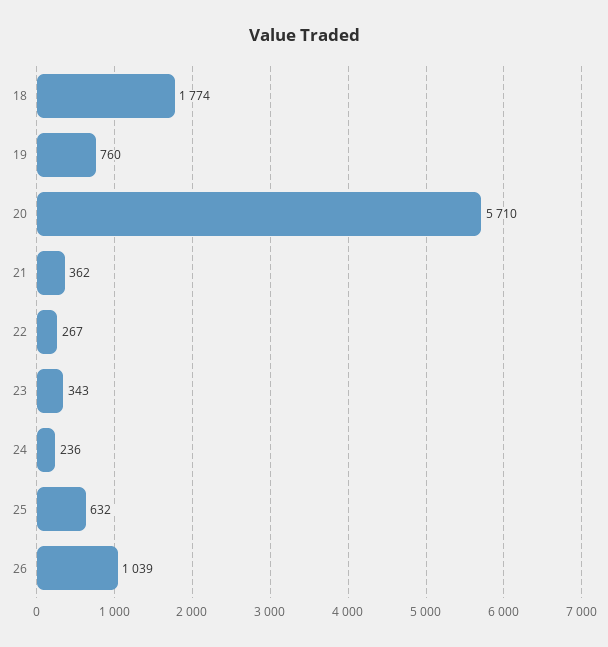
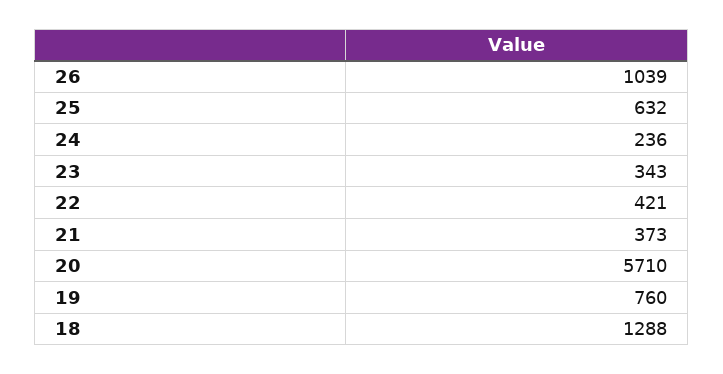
18: 1774 -> 1288
21: 362 -> 373
22: 267 -> 421

